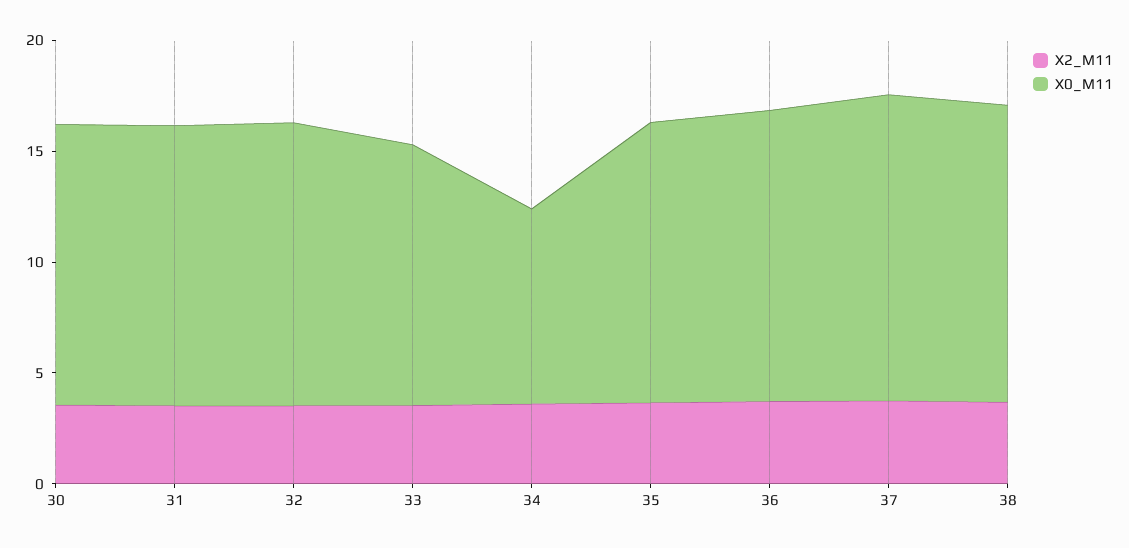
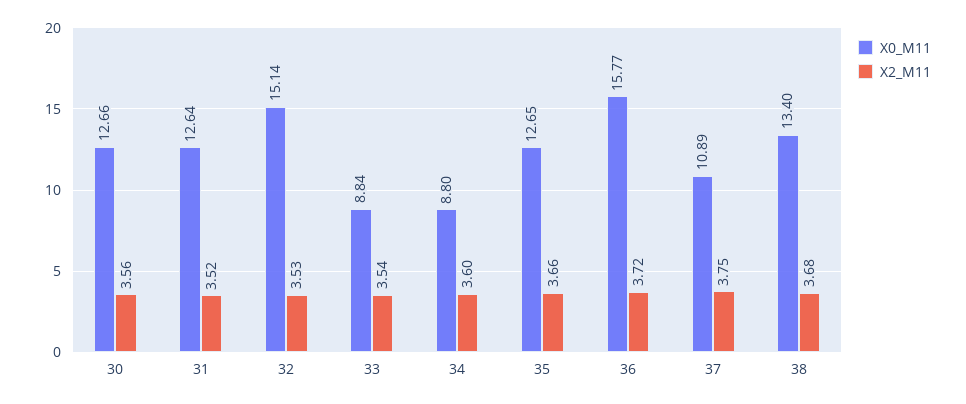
X0_M11, 32: 13 -> 15.14
X0_M11, 33: 12 -> 8.84
X0_M11, 36: 13 -> 15.77
X0_M11, 37: 14 -> 10.89

